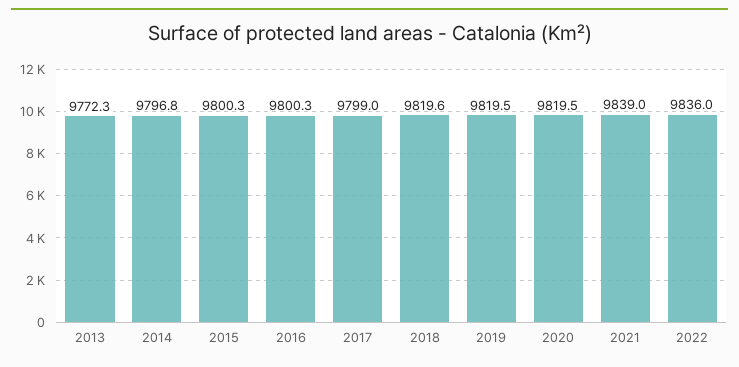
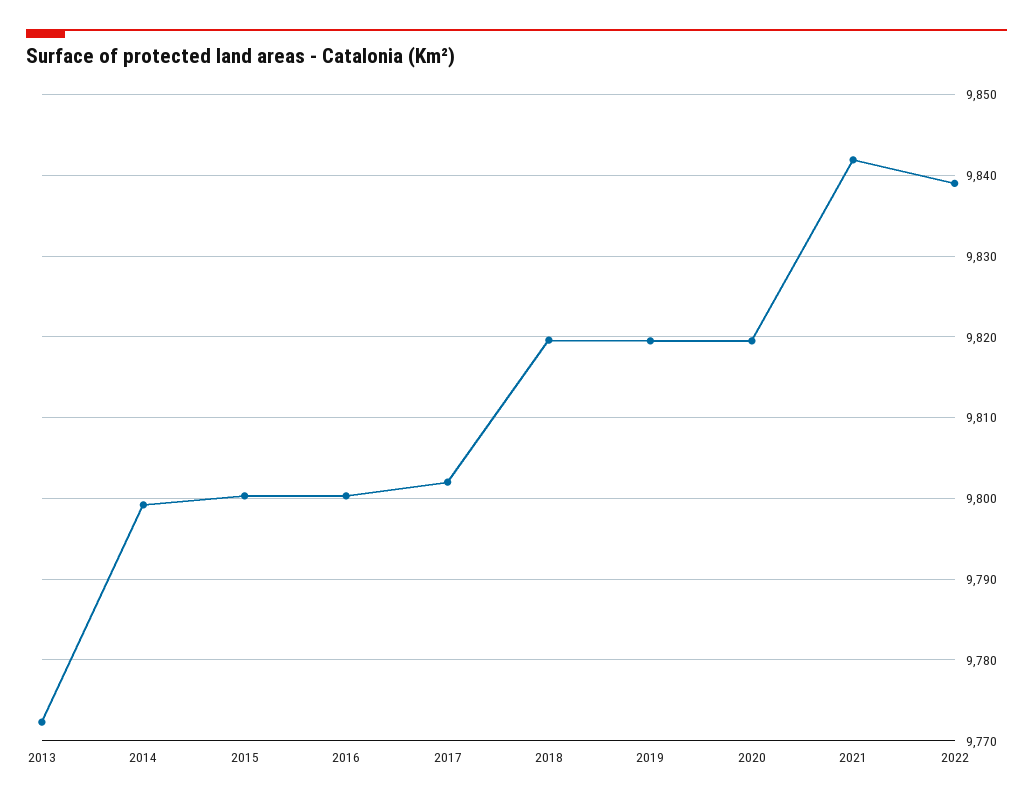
2014: 9796.8 -> 9799
2017: 9799 -> 9802
2021: 9839 -> 9842
2022: 9836 -> 9839

